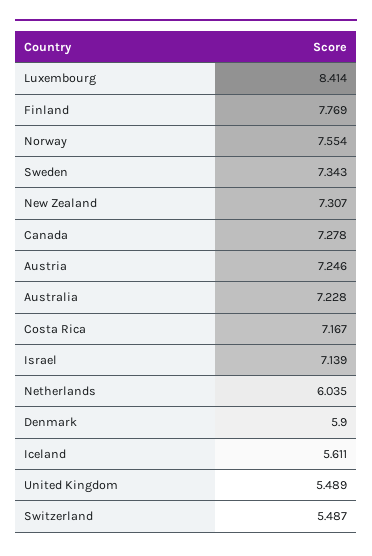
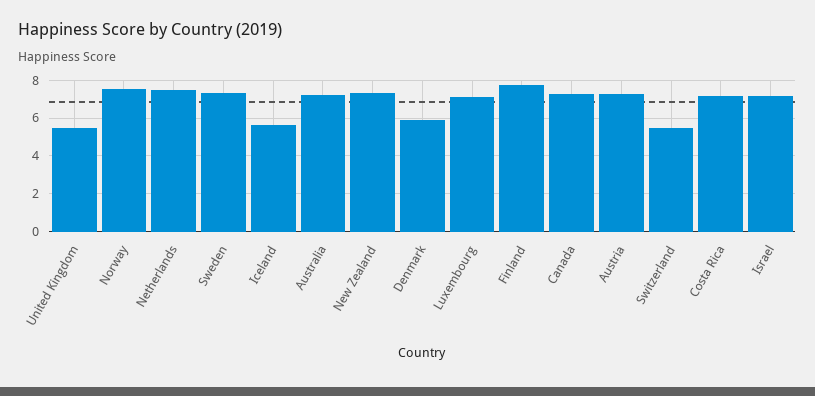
Luxembourg: 8.414 -> 7
Netherlands: 6.035 -> 7.5

